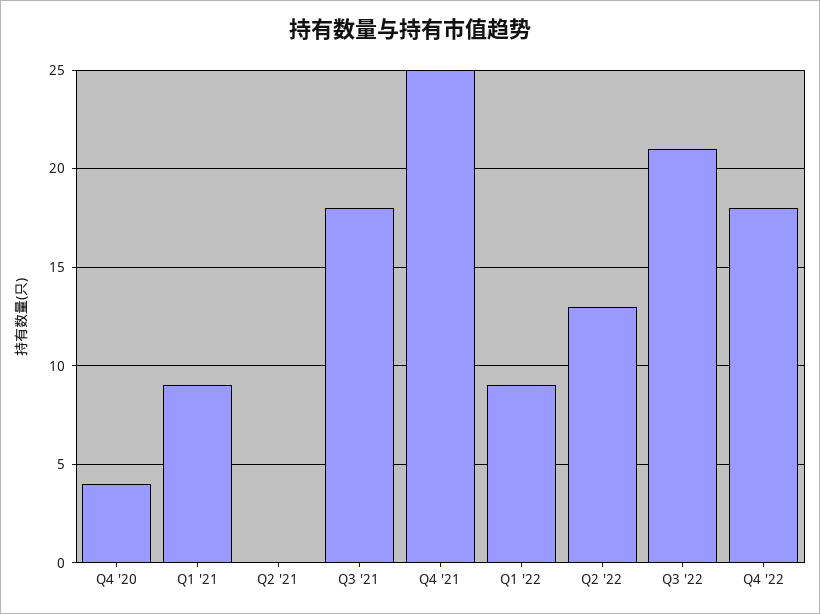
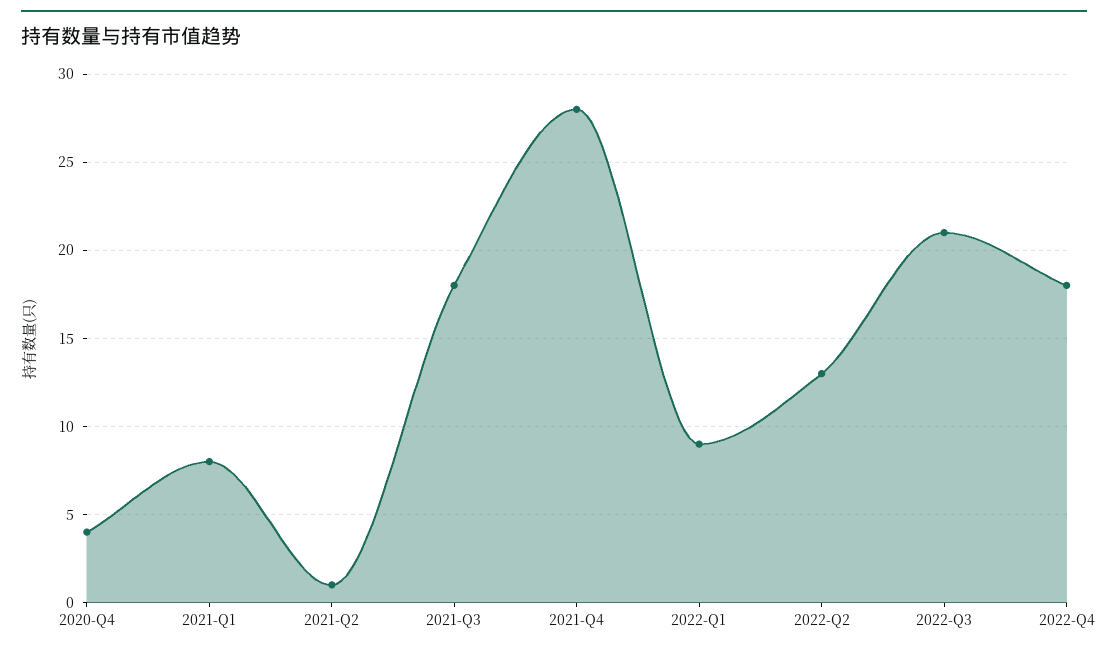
Q1 '21: 9 -> 8
Q2 '21: 0 -> 1
Q4 '21: 25 -> 28

